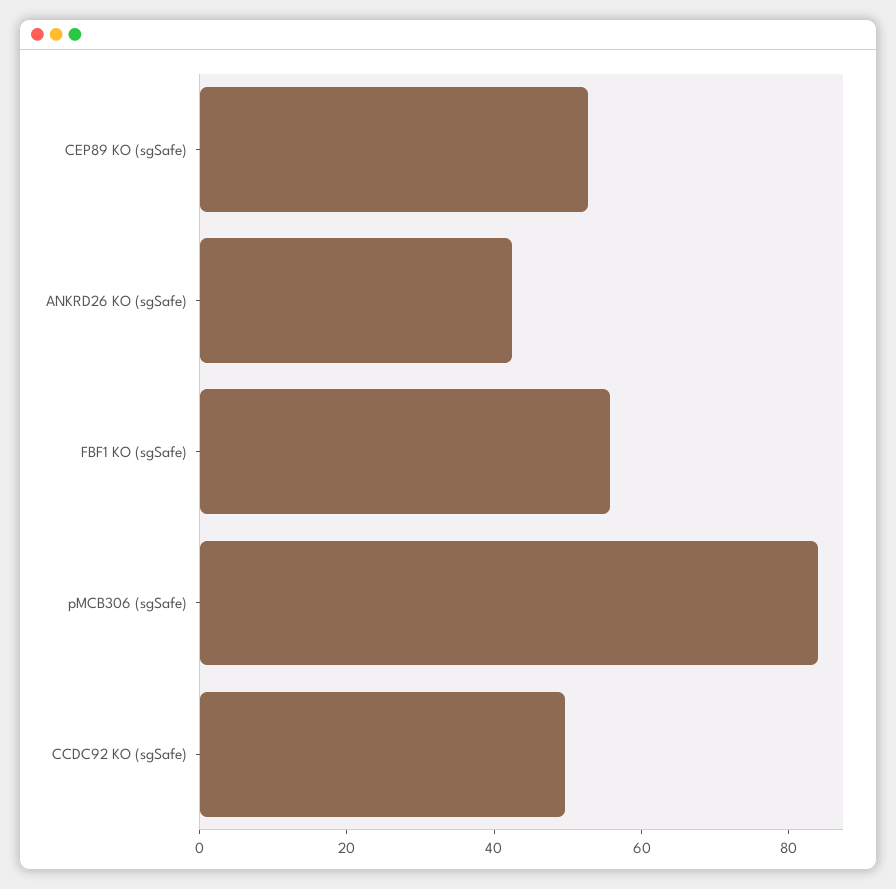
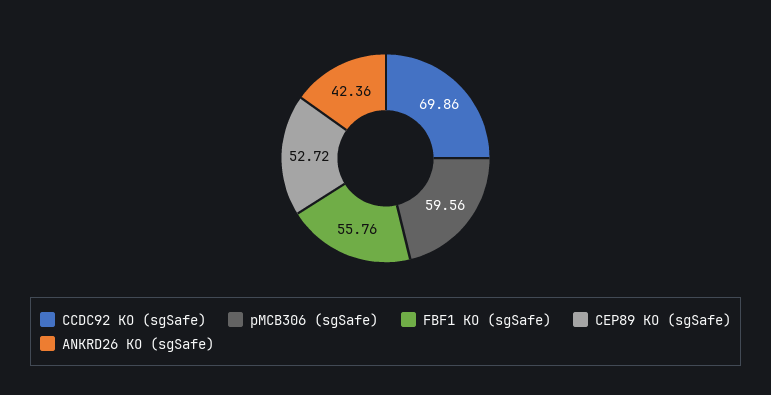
pMCB306 (sgSafe): 85 -> 59.56
CCDC92 KO (sgSafe): 50 -> 69.86

